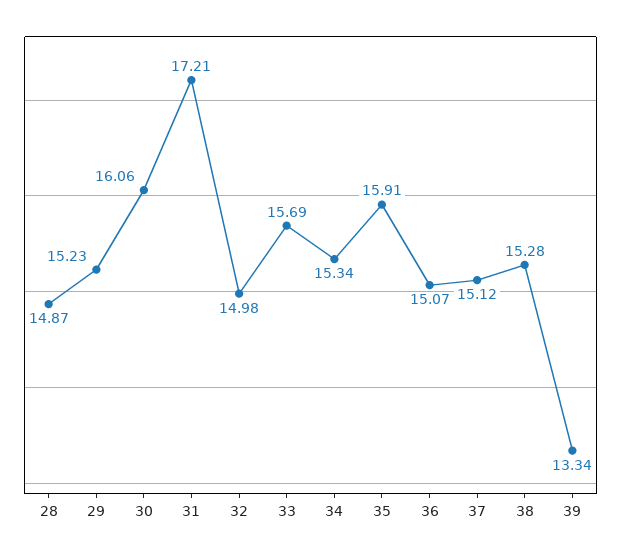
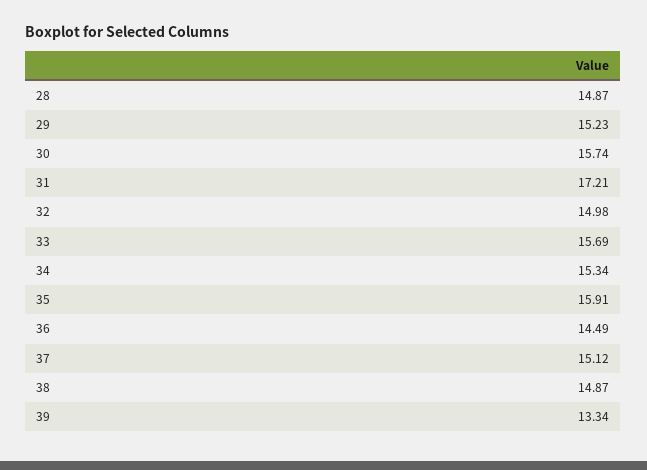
30: 16.06 -> 15.74
36: 15.07 -> 14.49
38: 15.28 -> 14.87

